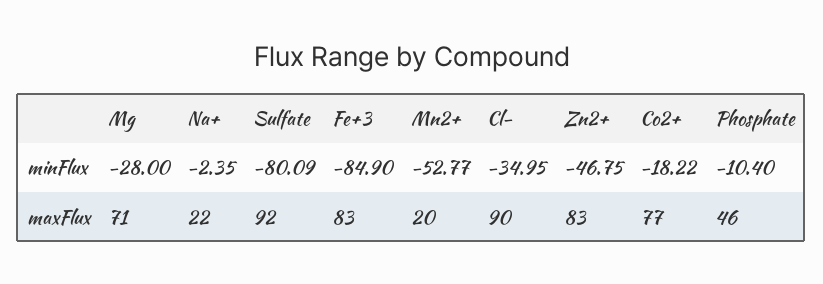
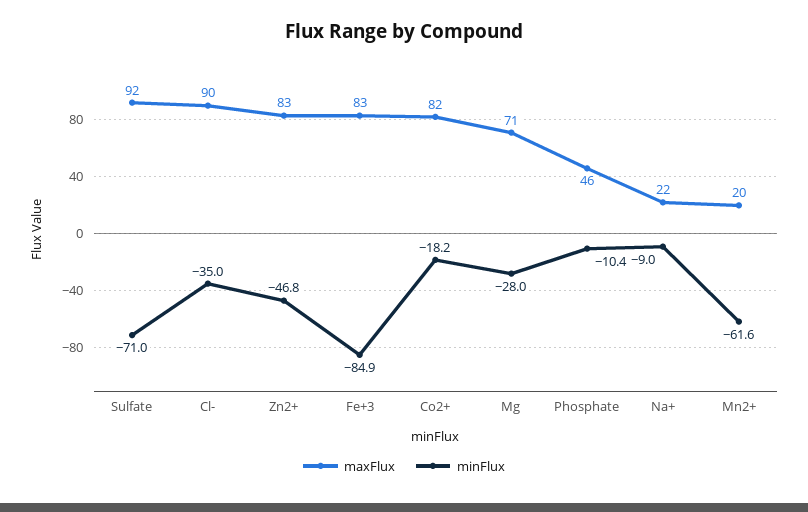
minFlux, Na+: -2.35 -> -9
minFlux, Sulfate: -80.09 -> -71
minFlux, Mn2+: -52.77 -> -61.6
maxFlux, Co2+: 77 -> 82

